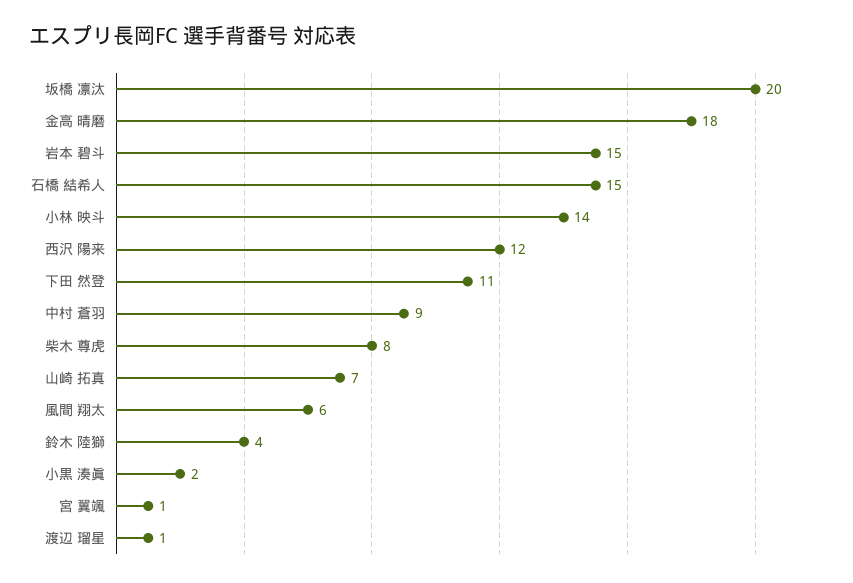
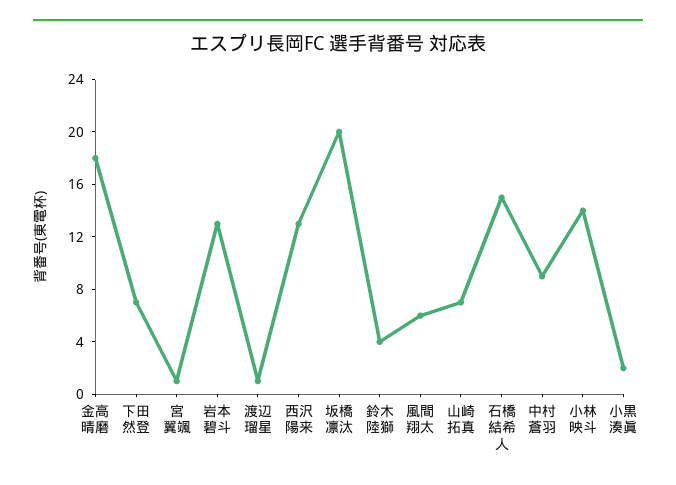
岩本 碧斗: 15 -> 13
西沢 陽来: 12 -> 13
下田 然登: 11 -> 7
柴木 尊虎: 8 -> none

